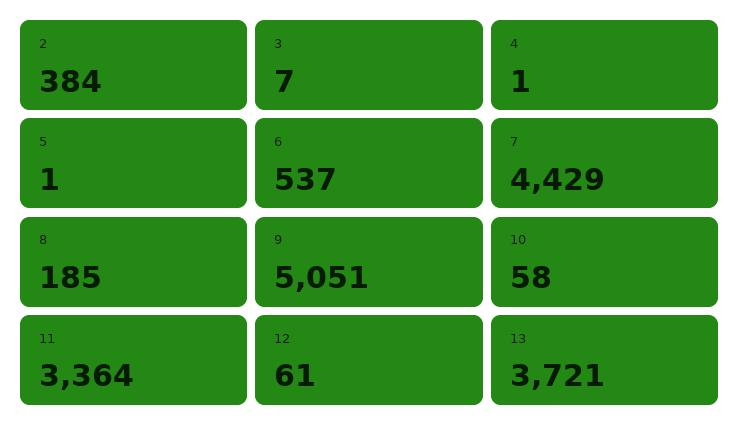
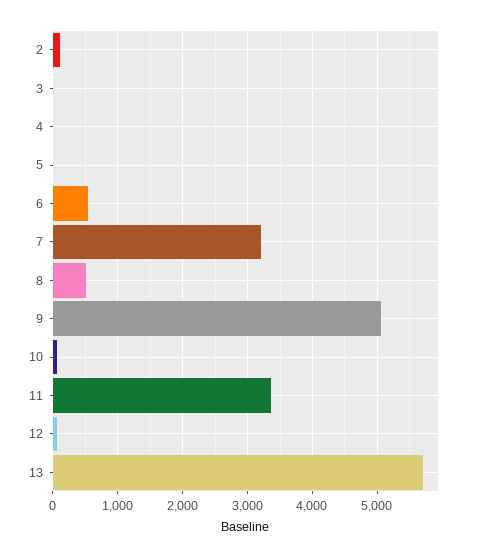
2: 384 -> 100
7: 4429 -> 3200
8: 185 -> 500
13: 3721 -> 5700

